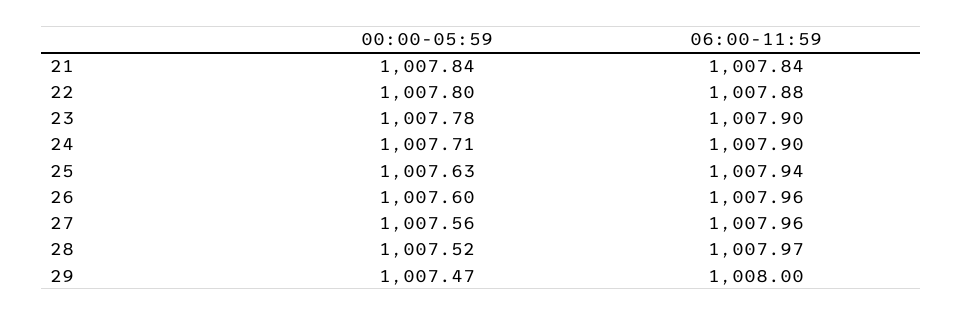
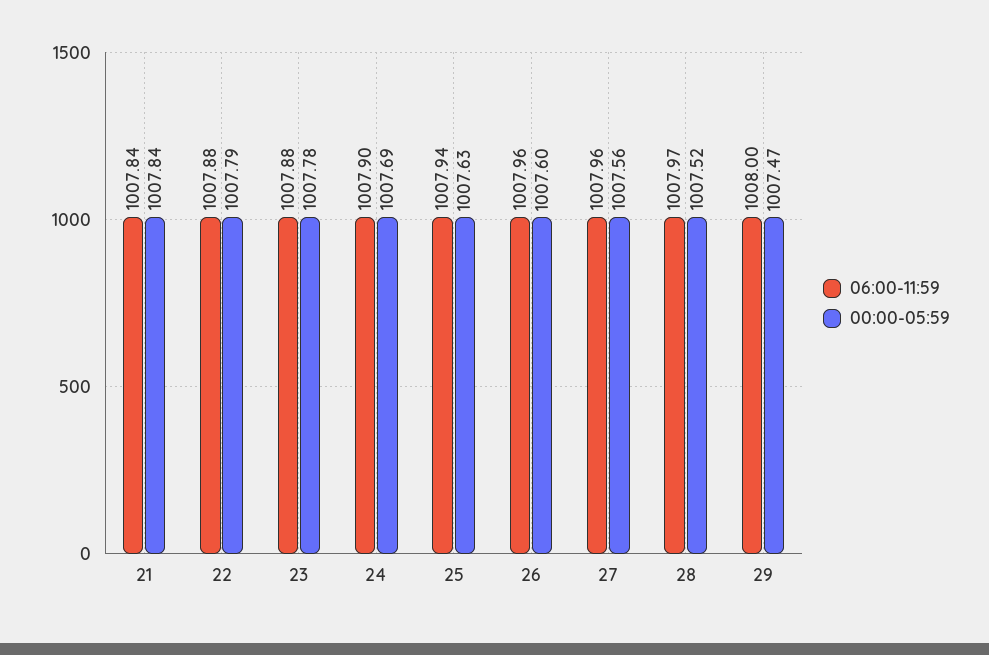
00:00-05:59, 22: 1007.8 -> 1007.79
06:00-11:59, 23: 1007.9 -> 1007.88
00:00-05:59, 24: 1007.71 -> 1007.69

